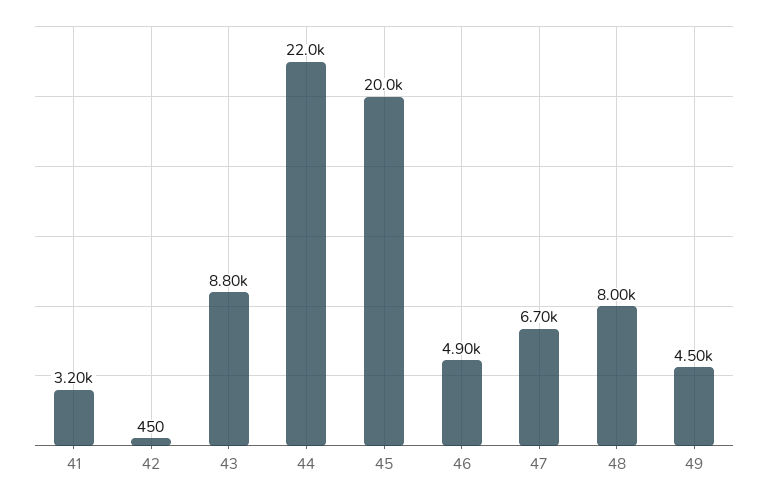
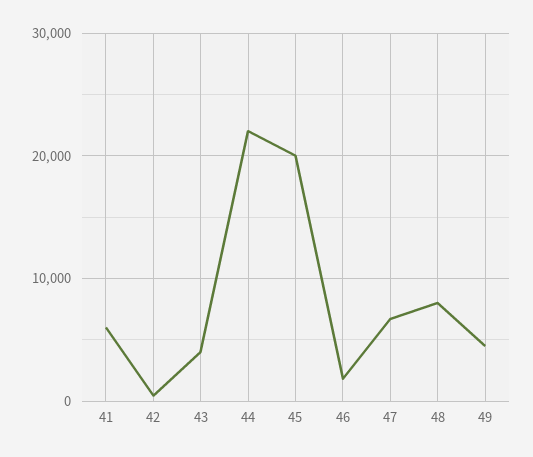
41: 3200 -> 6000
43: 8800 -> 4000
46: 4900 -> 2000

